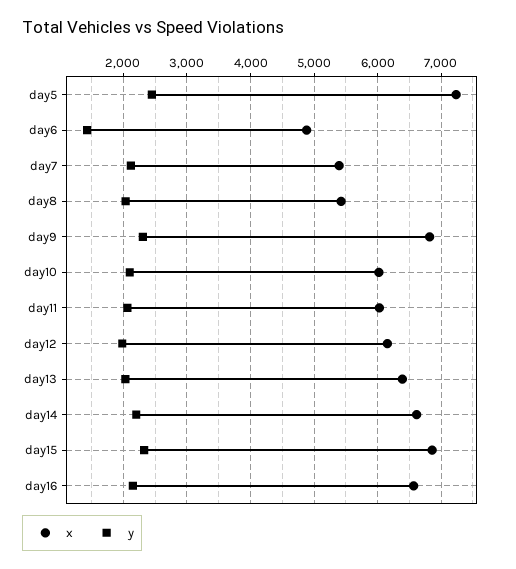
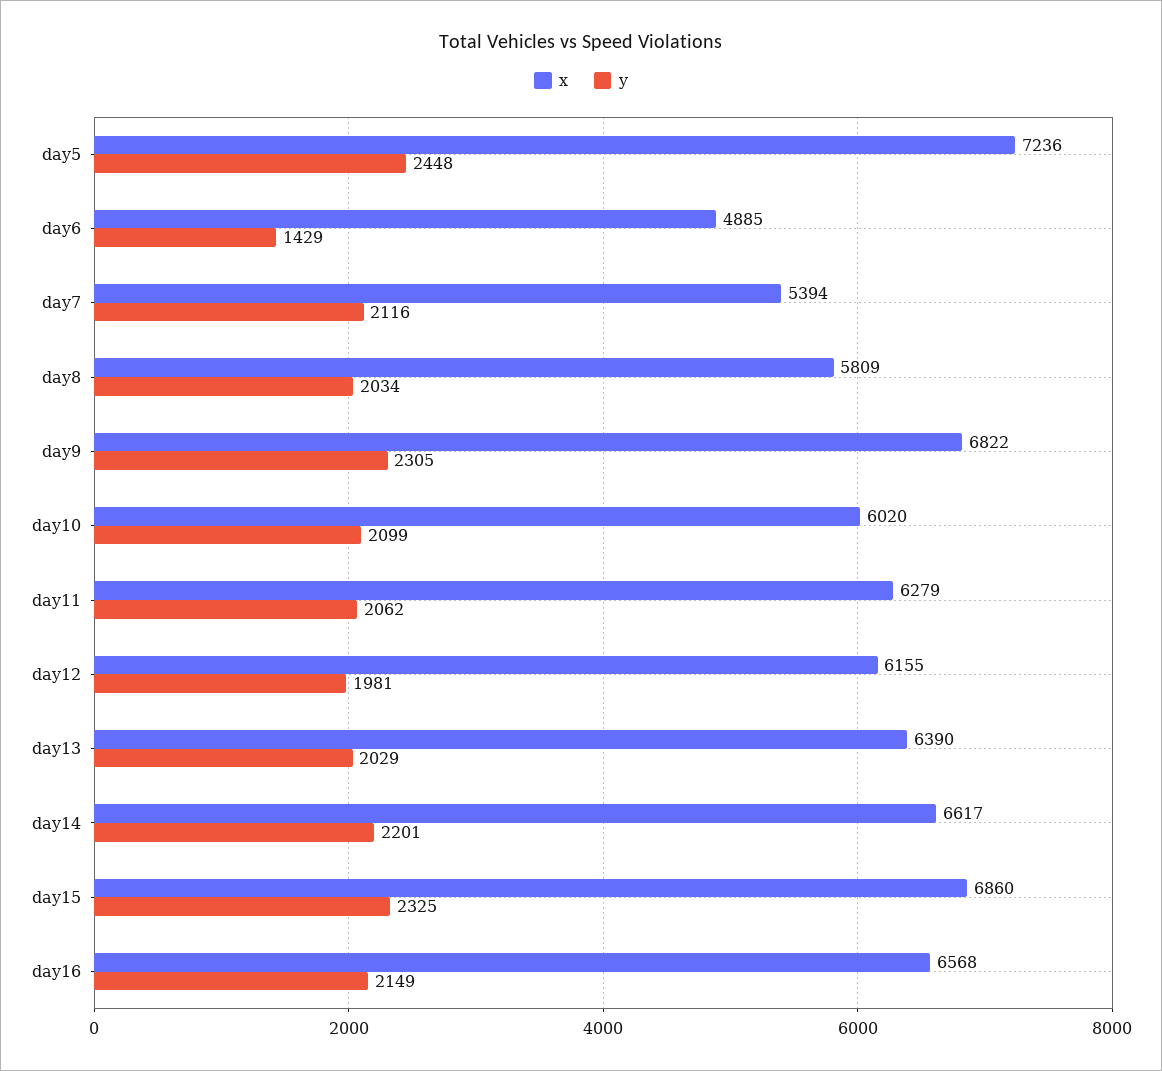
x, day8: 5400 -> 5809
x, day11: 6000 -> 6279

